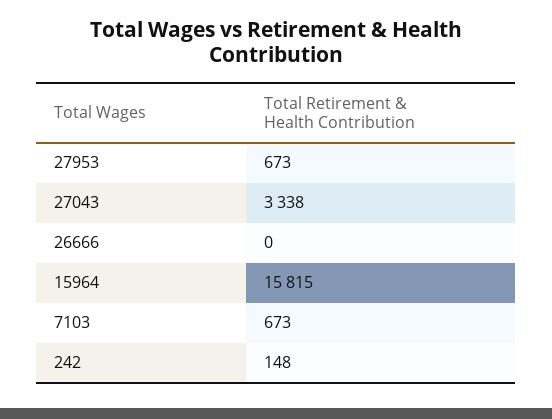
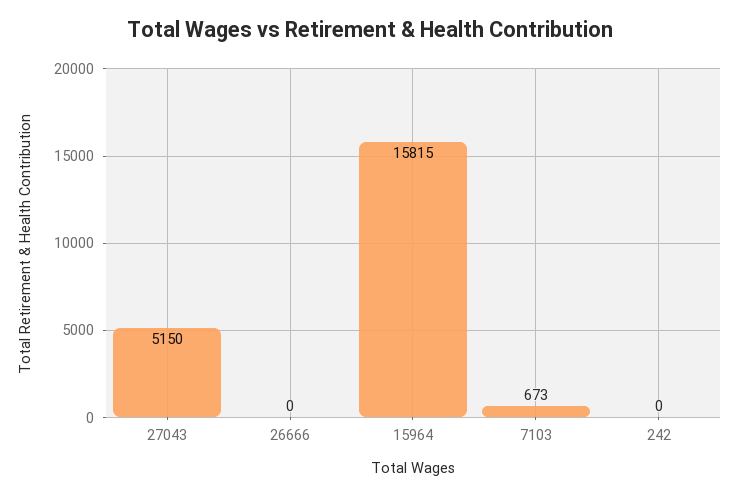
27953: 673 -> none
27043: 3338 -> 5150
242: 148 -> 0

